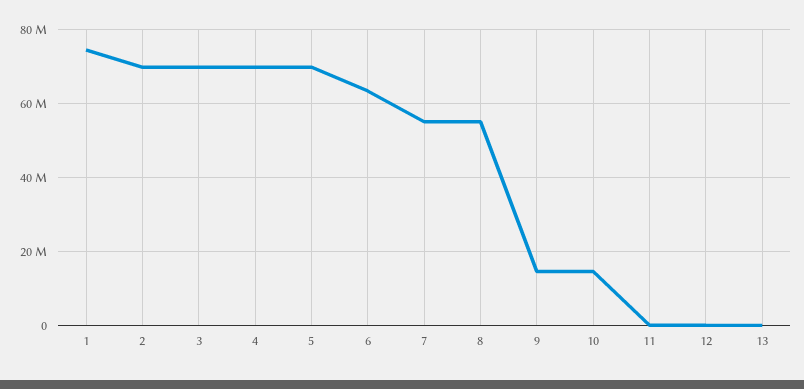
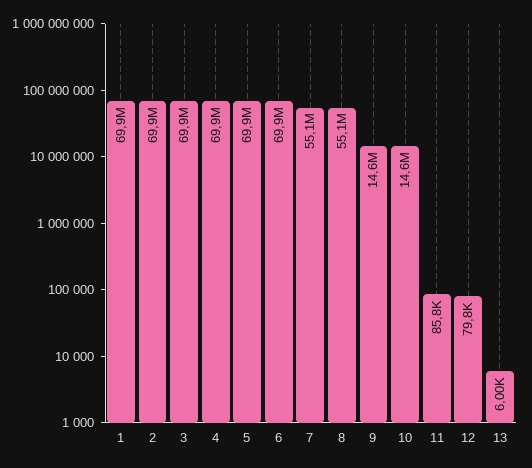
1: 74000000 -> 69900000
6: 64000000 -> 69900000

